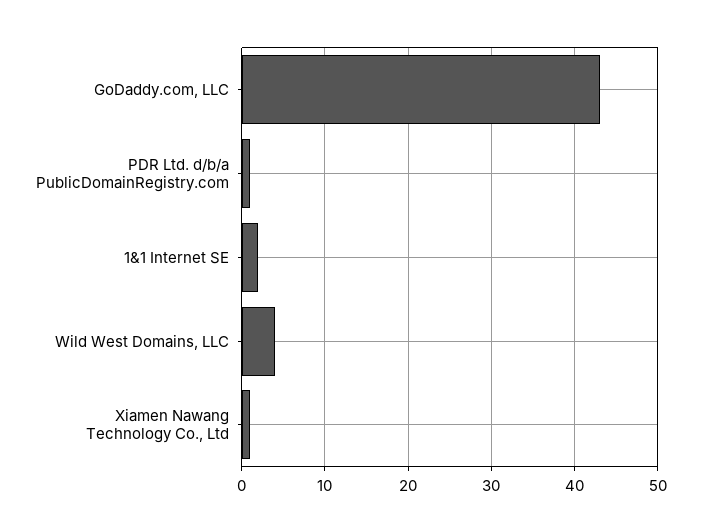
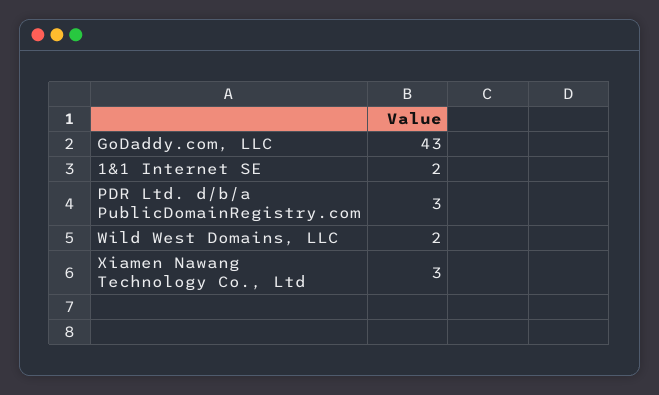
PDR Ltd. d/b/a PublicDomainRegistry.com: 1 -> 3
Wild West Domains, LLC: 4 -> 2
Xiamen Nawang Technology Co., Ltd: 1 -> 3

